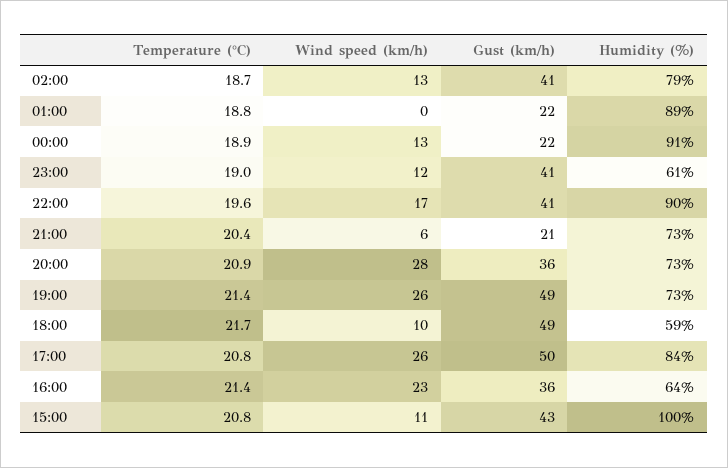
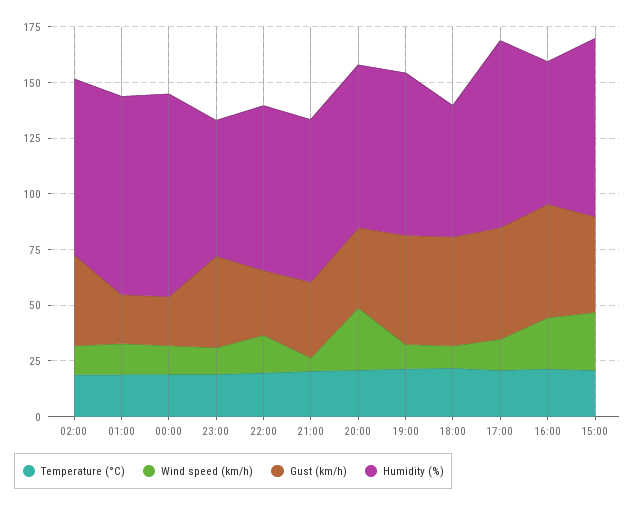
Wind speed (km/h), 01:00: 0 -> 15
Gust (km/h), 22:00: 41 -> 30
Humidity (%), 22:00: 90 -> 75
Gust (km/h), 21:00: 21 -> 35
Wind speed (km/h), 19:00: 26 -> 10
Wind speed (km/h), 17:00: 26 -> 15
Gust (km/h), 16:00: 36 -> 50
Wind speed (km/h), 15:00: 11 -> 25
Humidity (%), 15:00: 100 -> 80

